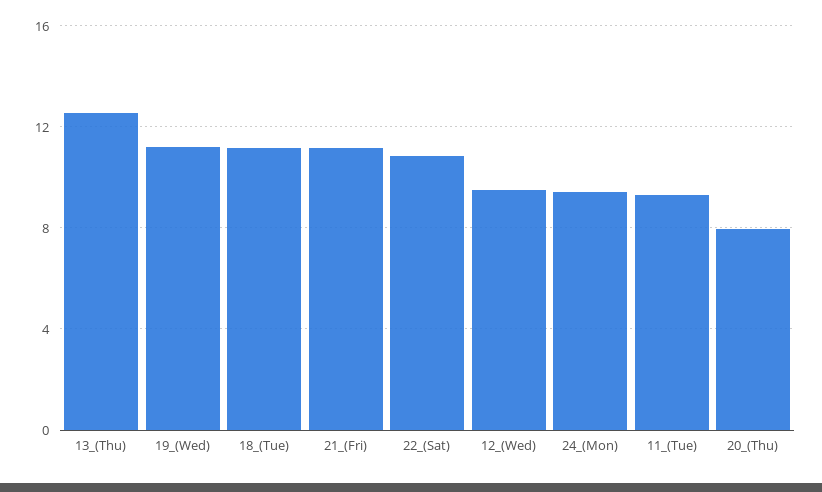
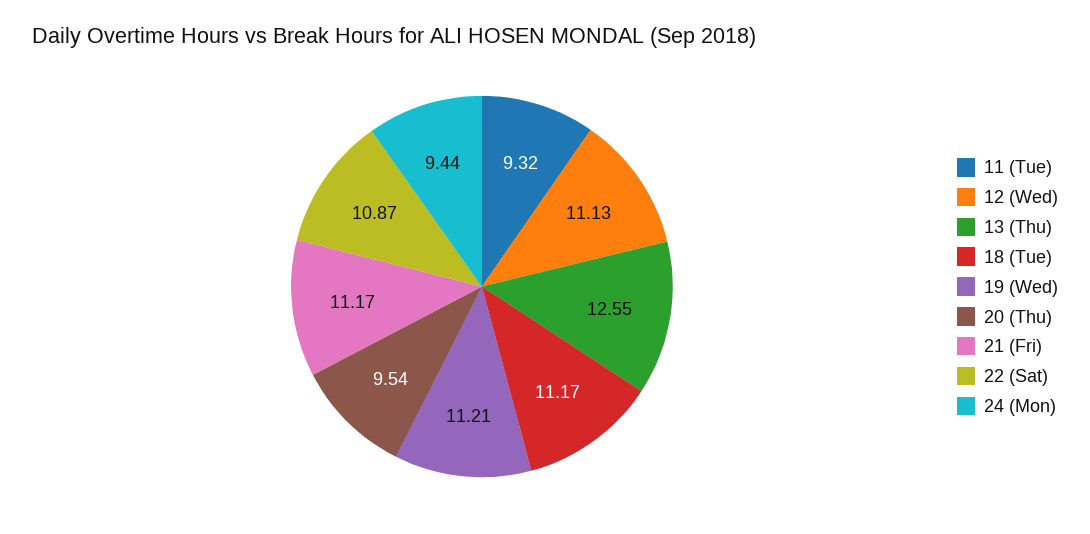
12_(Wed): 9.5 -> 11.13
20_(Thu): 8 -> 9.54

